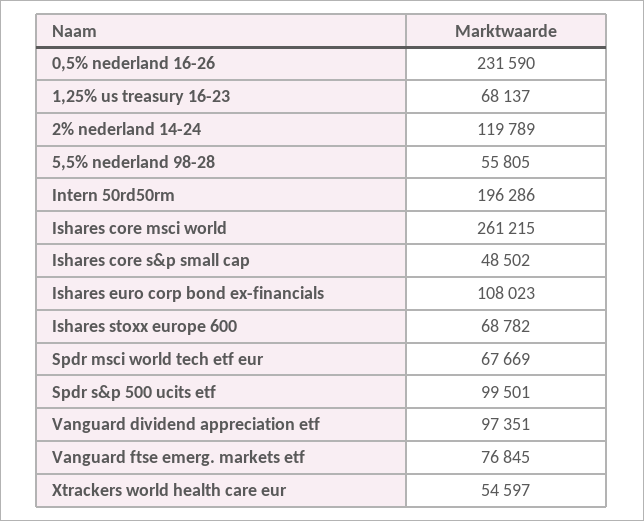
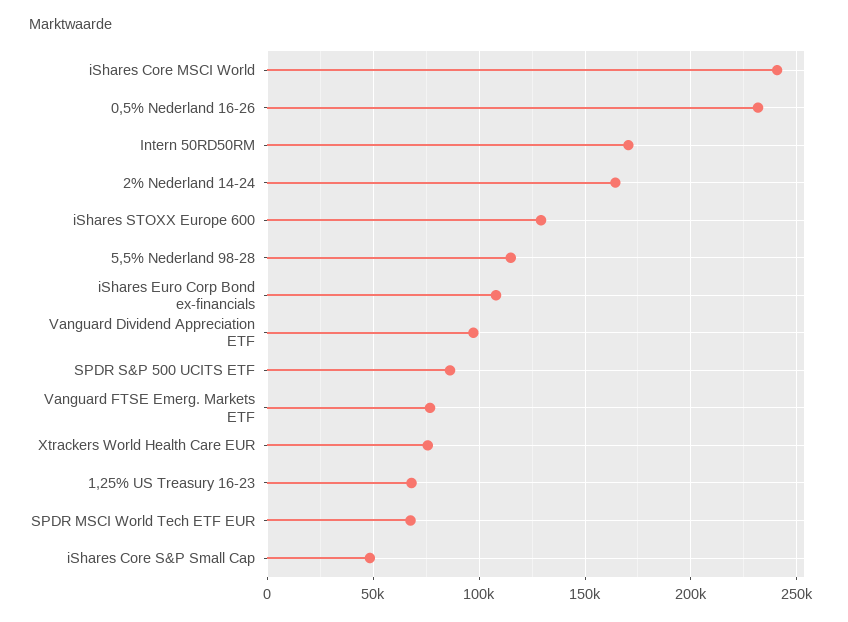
2% nederland 14-24: 119789 -> 165000
5,5% nederland 98-28: 55805 -> 115000
Intern 50rd50rm: 196286 -> 170000
Ishares core msci world: 261215 -> 240000
Ishares stoxx europe 600: 68782 -> 130000
Spdr s&p 500 ucits etf: 99501 -> 85000
Xtrackers world health care eur: 54597 -> 75000

